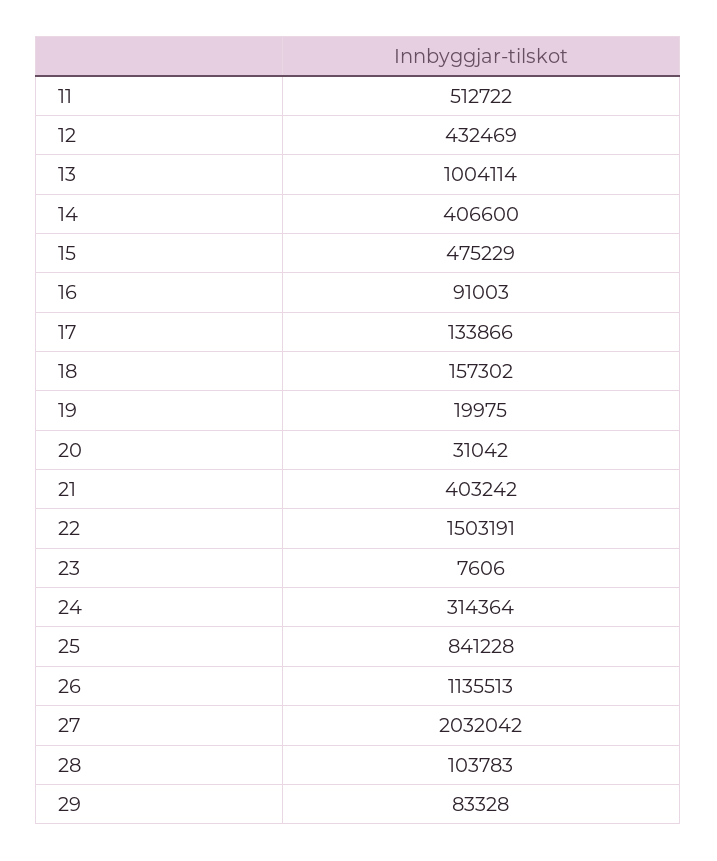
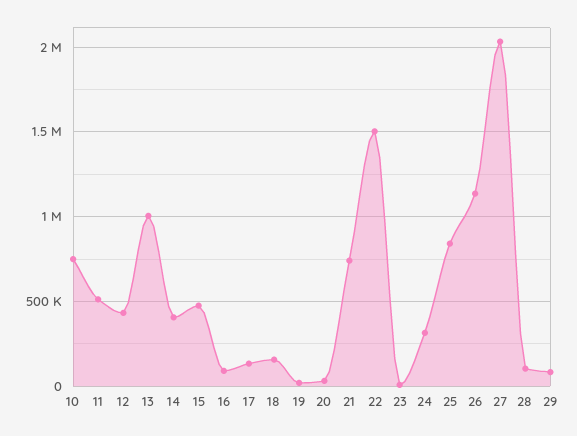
21: 403242 -> 750000
10: none -> 750000

